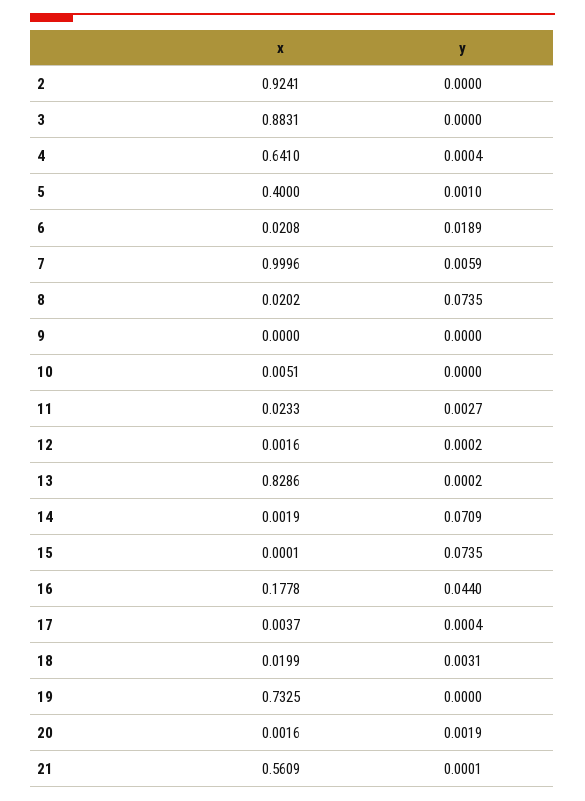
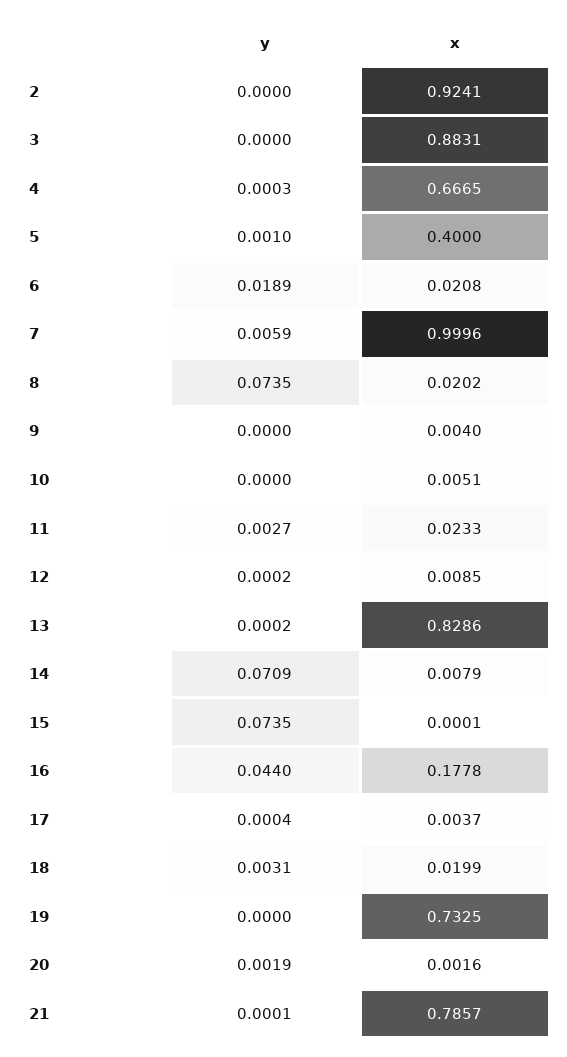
x, 4: 0.641 -> 0.6665
y, 4: 0.0004 -> 0.0003
x, 9: 0 -> 0.004
x, 12: 0.0016 -> 0.0085
x, 14: 0.0019 -> 0.0079
x, 21: 0.5609 -> 0.7857

